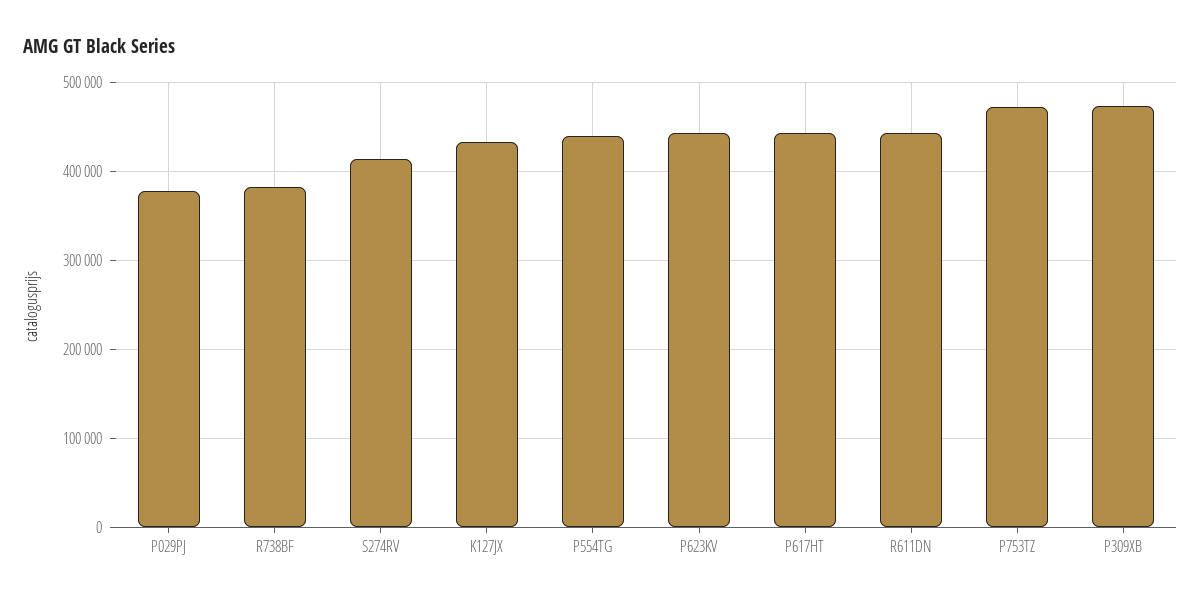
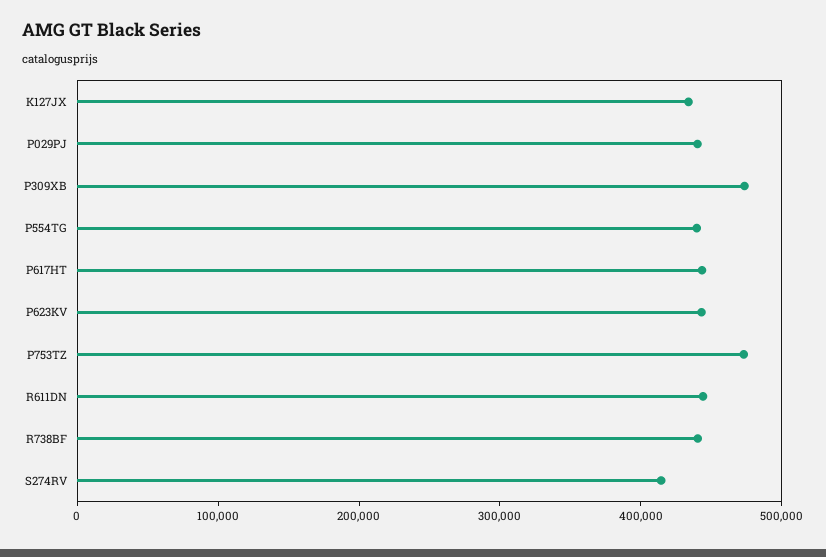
P029PJ: 380000 -> 440000
R738BF: 380000 -> 440000

